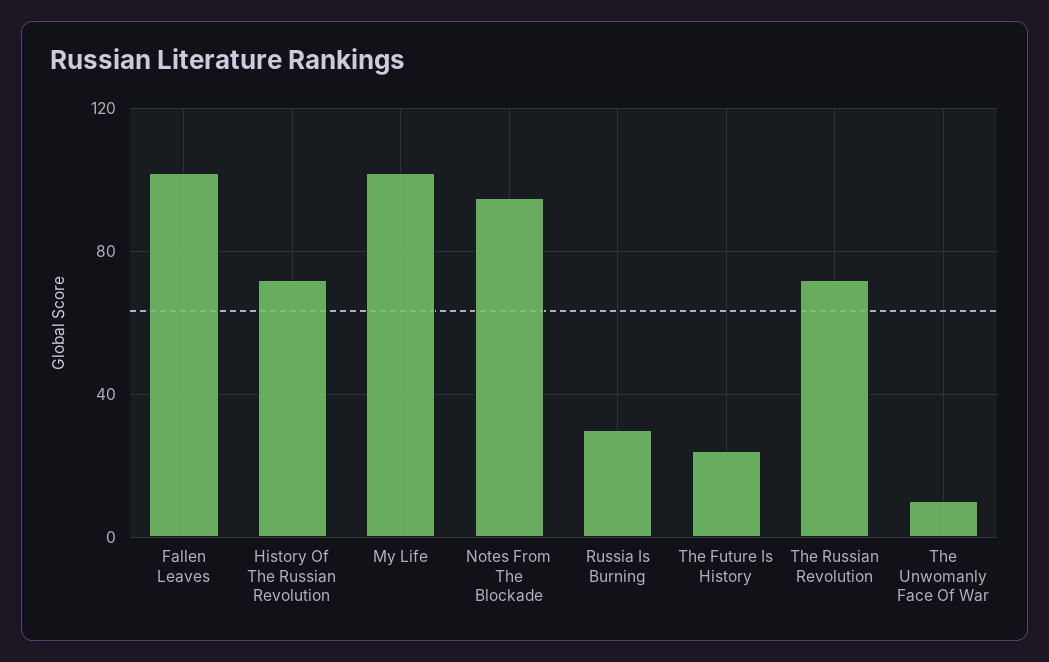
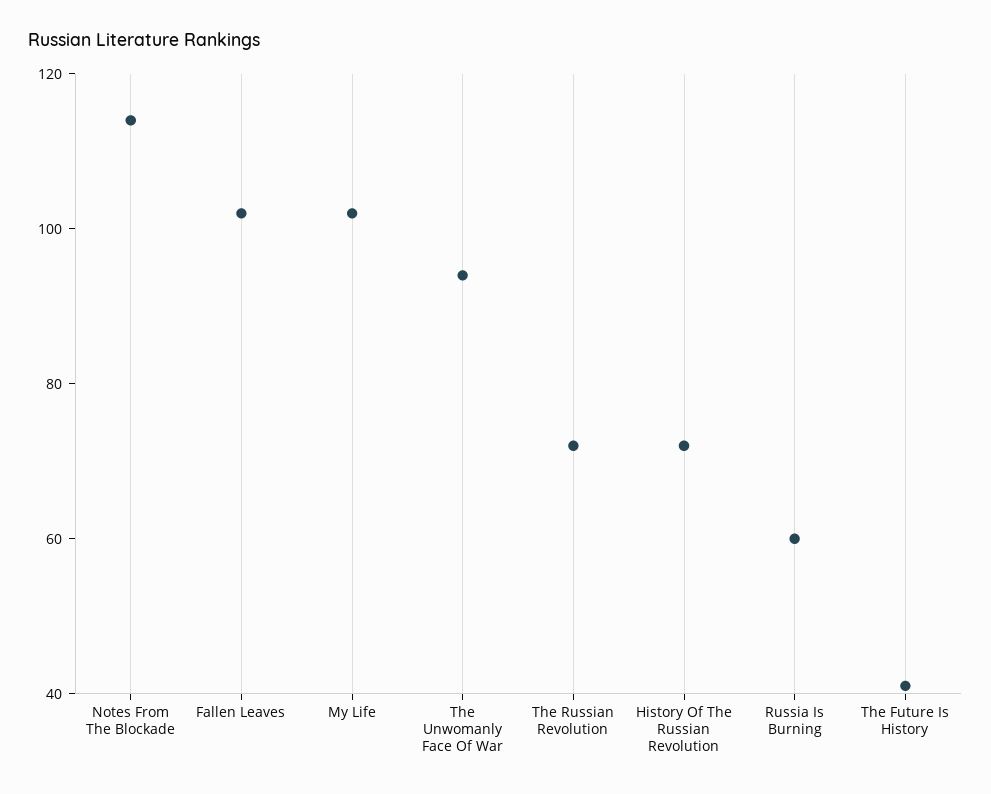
Notes From The Blockade: 95 -> 115
Russia Is Burning: 30 -> 60
The Future Is History: 25 -> 40
The Unwomanly Face Of War: 10 -> 95

